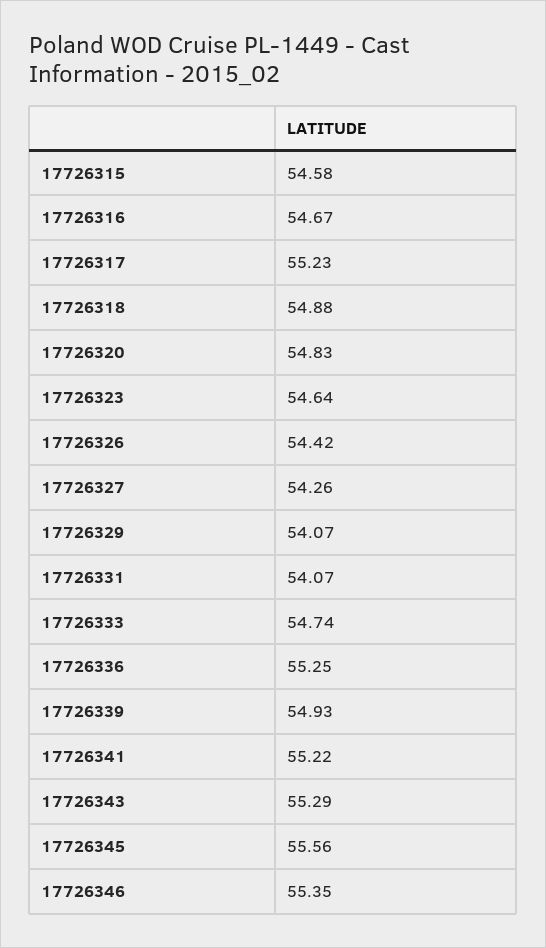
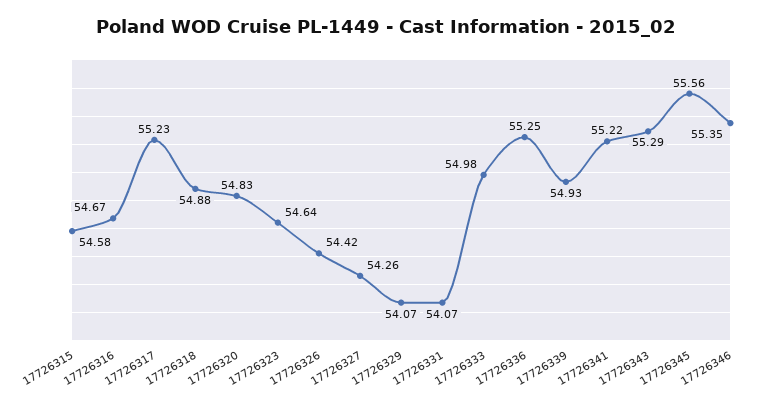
17726333: 54.74 -> 54.98

